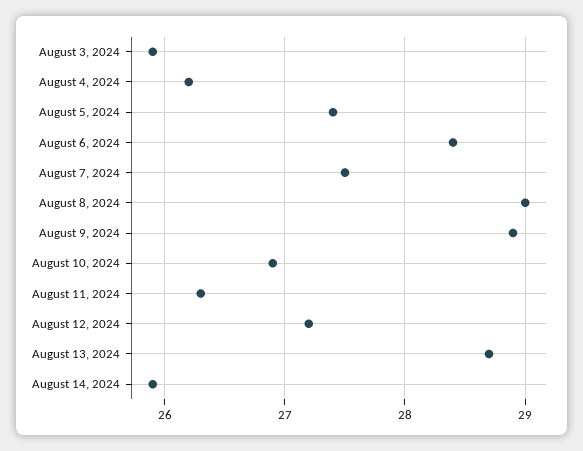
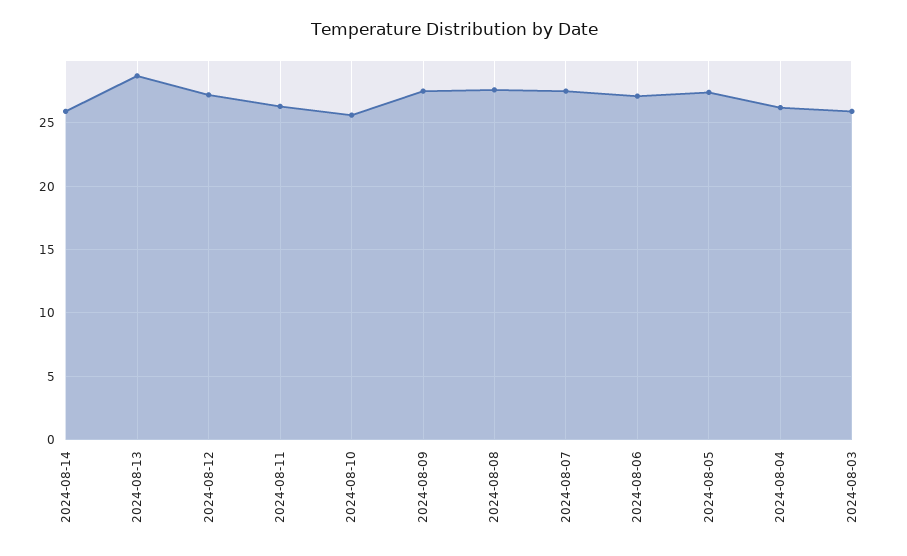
August 6, 2024: 28.4 -> 27
August 8, 2024: 29 -> 27.5
August 9, 2024: 28.9 -> 27.5
August 10, 2024: 26.9 -> 25.5

